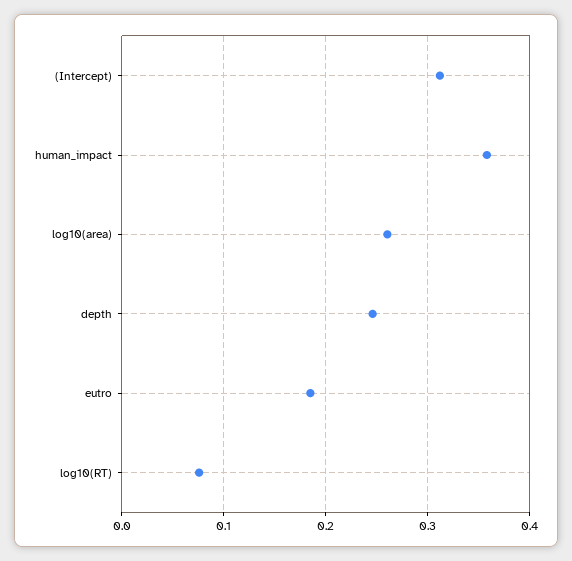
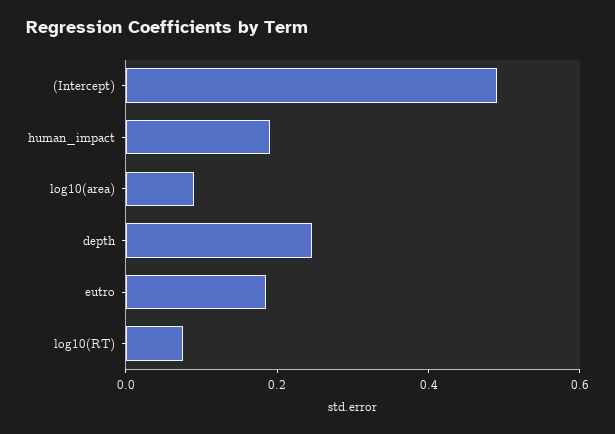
(Intercept): 0.31 -> 0.5
human_impact: 0.36 -> 0.2
log10(area): 0.26 -> 0.1

